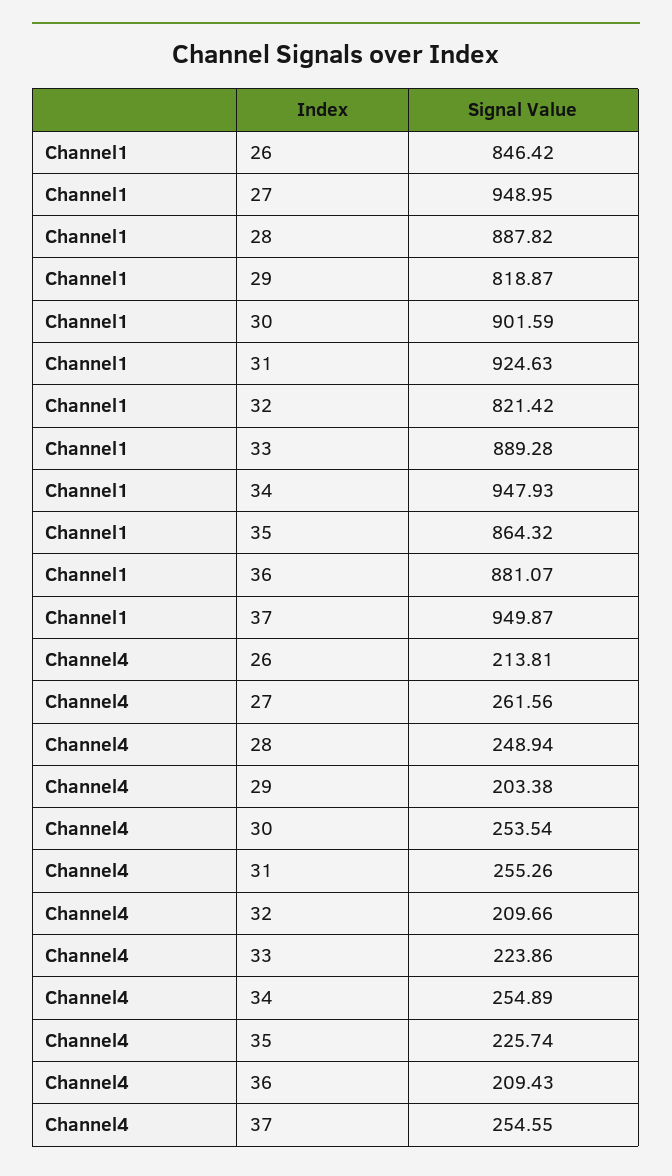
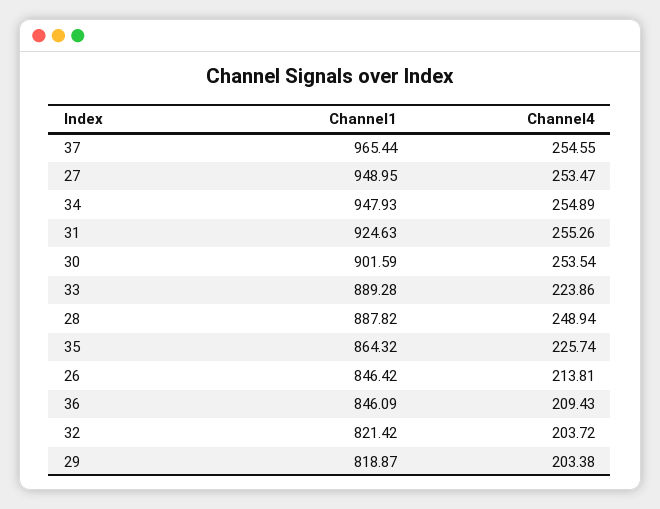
Channel1, 36: 881.07 -> 846.09
Channel1, 37: 949.87 -> 965.44
Channel4, 27: 261.56 -> 253.47
Channel4, 32: 209.66 -> 203.72

